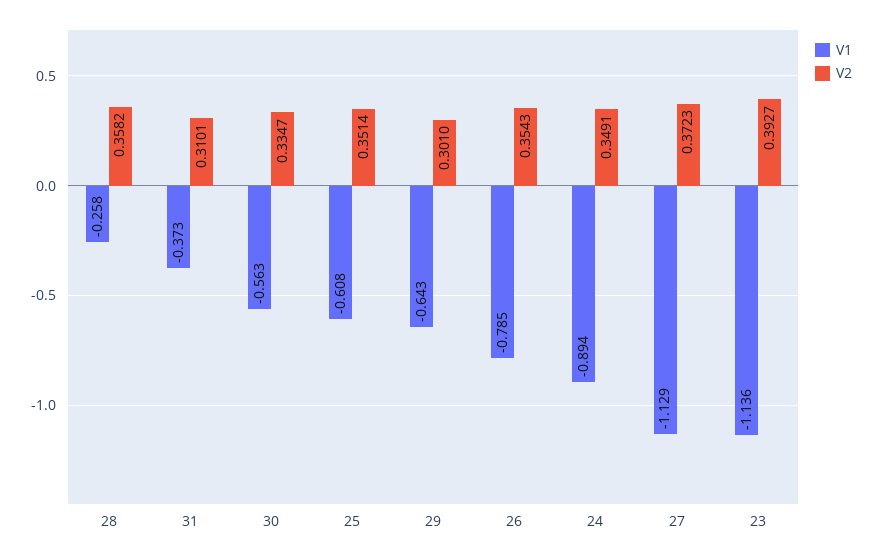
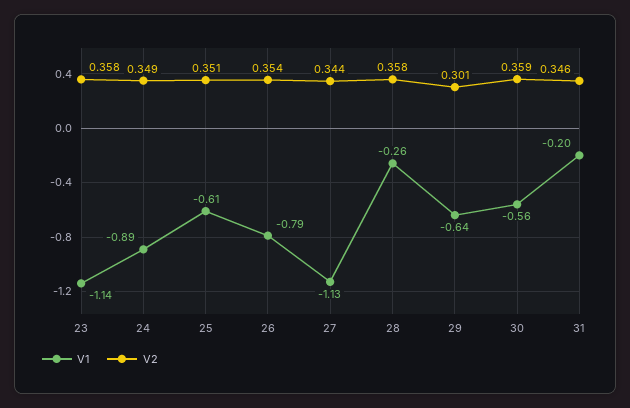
V1, 31: -0.373 -> -0.2
V2, 31: 0.3101 -> 0.346
V2, 30: 0.3347 -> 0.359
V2, 27: 0.3723 -> 0.344
V2, 23: 0.3927 -> 0.358

